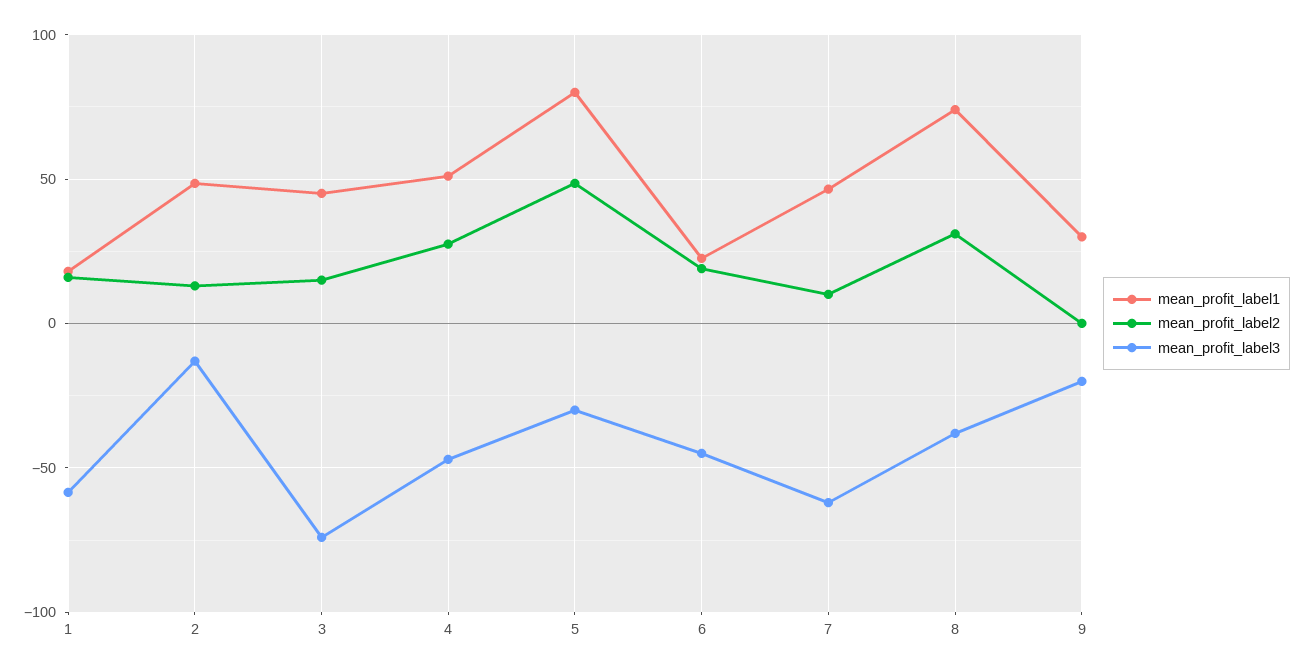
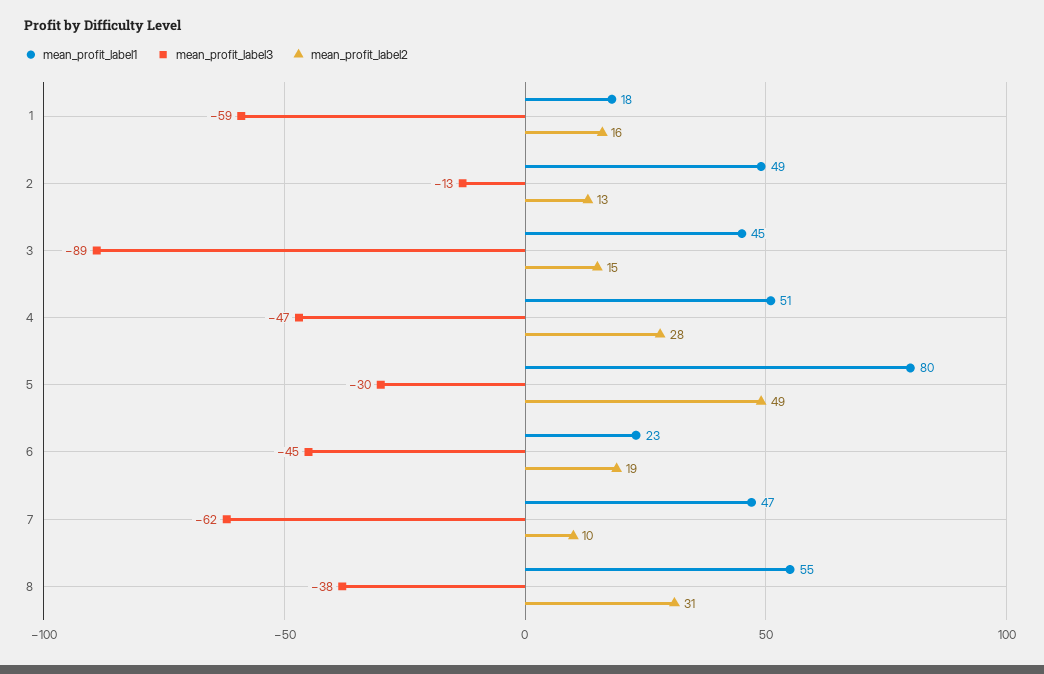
mean_profit_label3, 3: -75 -> -89
mean_profit_label1, 8: 75 -> 55
mean_profit_label1, 9: 30 -> none
mean_profit_label2, 9: 0 -> none
mean_profit_label3, 9: -20 -> none

